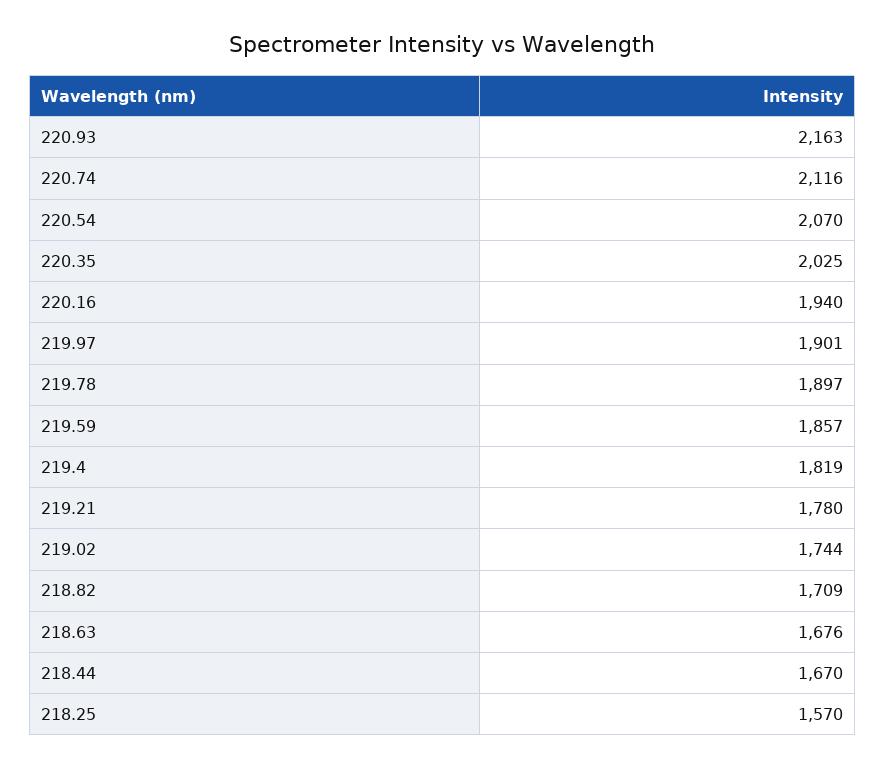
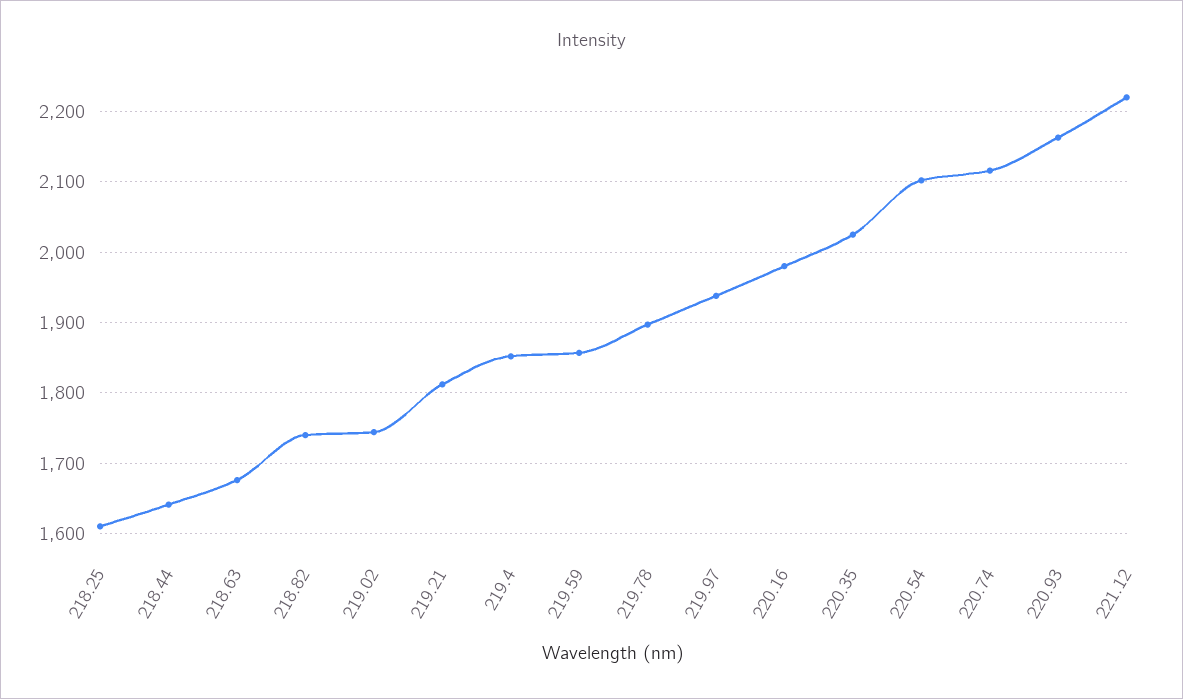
220.54: 2070 -> 2100
220.16: 1940 -> 1980
219.97: 1901 -> 1940
219.4: 1819 -> 1850
219.21: 1780 -> 1810
218.82: 1709 -> 1740
218.44: 1670 -> 1640
218.25: 1570 -> 1610
221.12: none -> 2220

